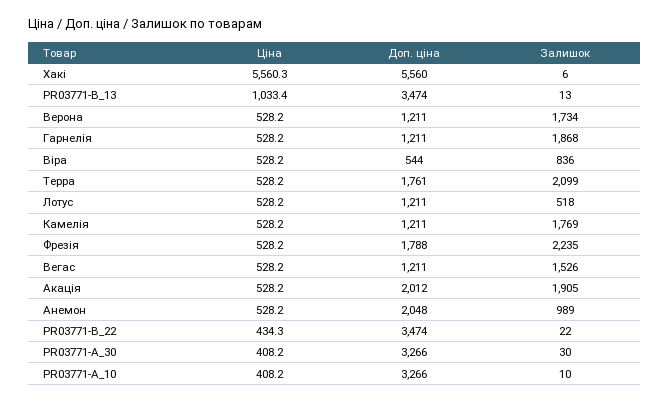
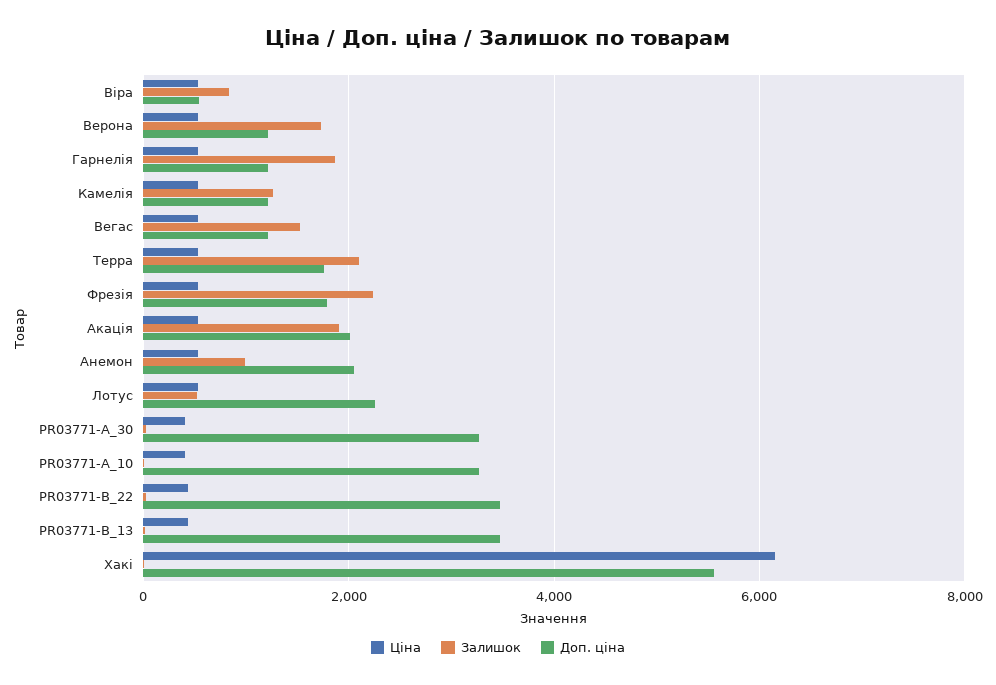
Ціна, Хакі: 5560.3 -> 6200
Ціна, PR03771-B_13: 1033.4 -> 400
Доп. ціна, Лотус: 1211 -> 2200
Залишок, Камелія: 1769 -> 1200

